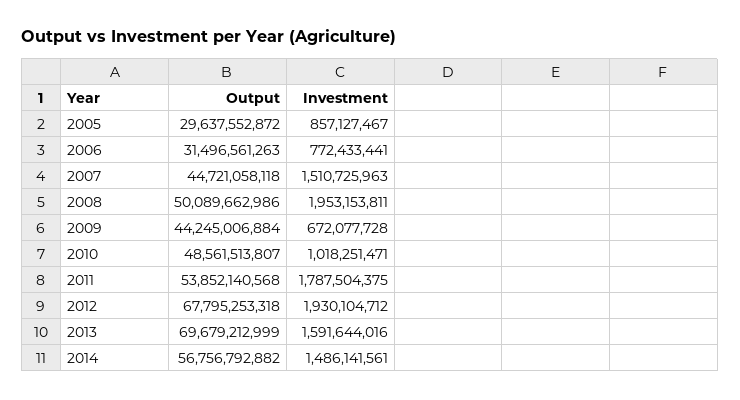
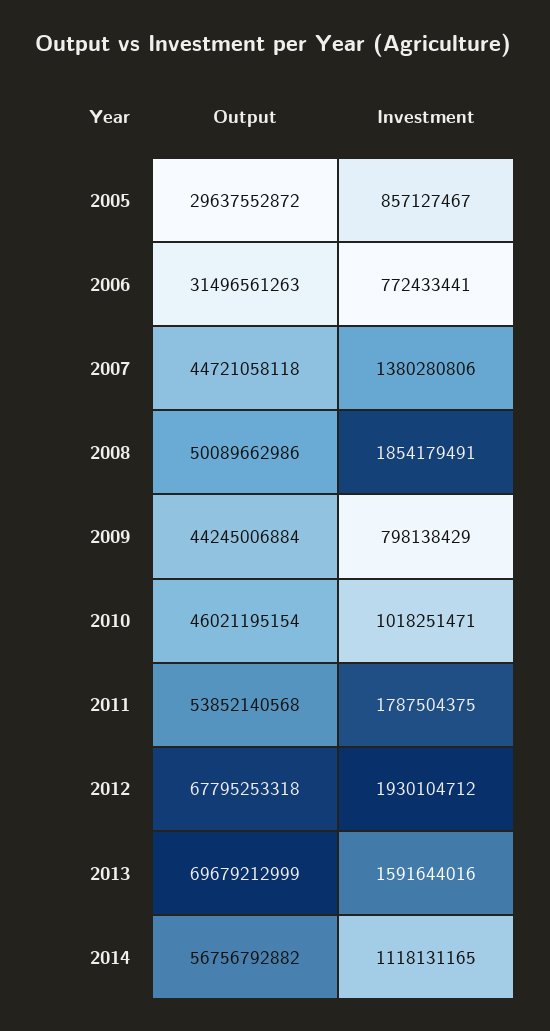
Investment, 2007: 1510725963 -> 1380280806
Investment, 2008: 1953153811 -> 1854179491
Investment, 2009: 672077728 -> 798138429
Output, 2010: 48561513807 -> 46021195154
Investment, 2014: 1486141561 -> 1118131165

